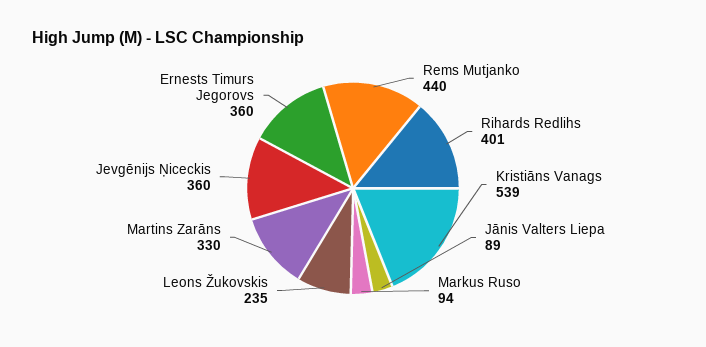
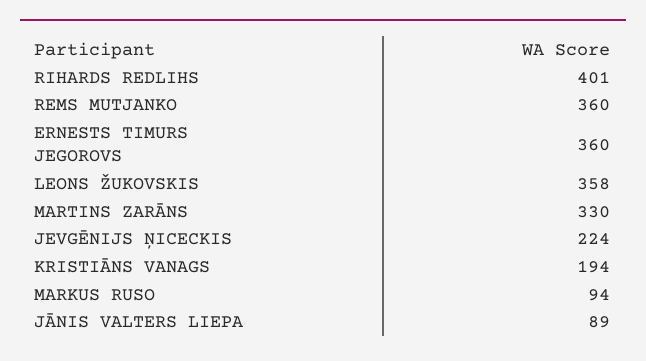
Rems Mutjanko: 440 -> 360
Kristiāns Vanags: 539 -> 194
Leons Žukovskis: 235 -> 358
Jevgēnijs Ņiceckis: 360 -> 224

